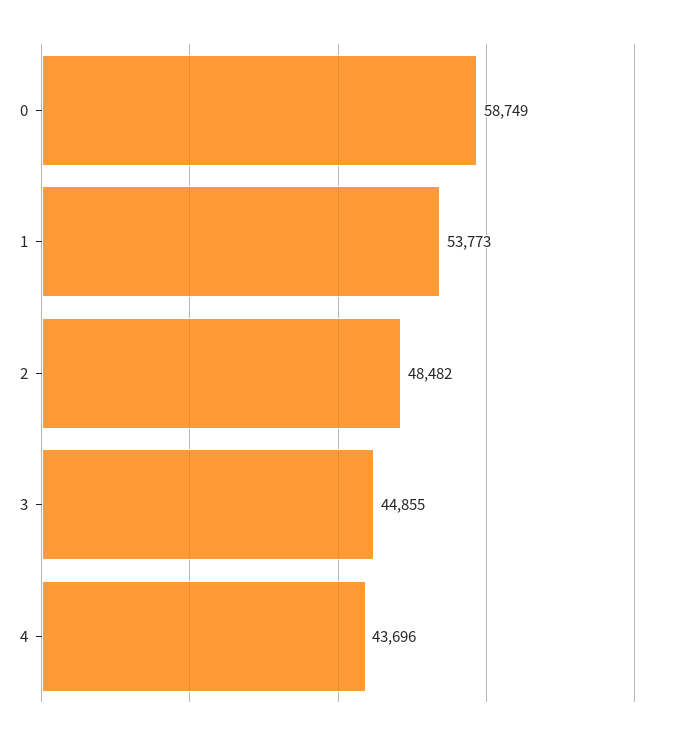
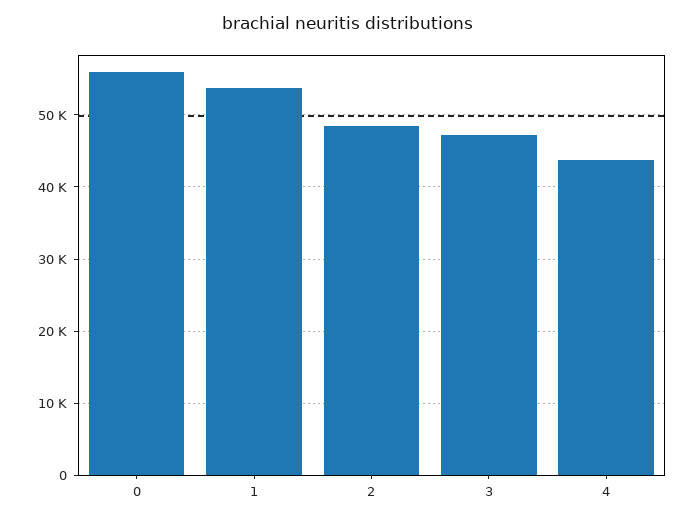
0: 58749 -> 56000
3: 44855 -> 47000

